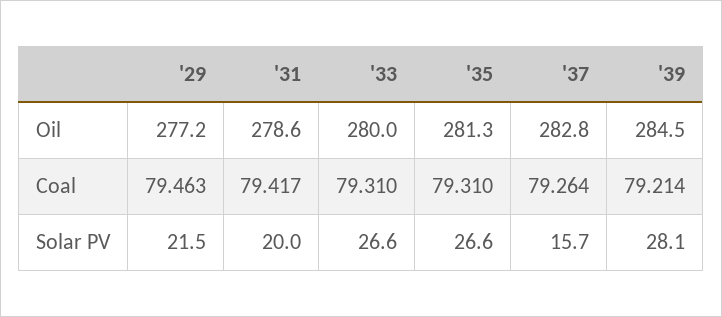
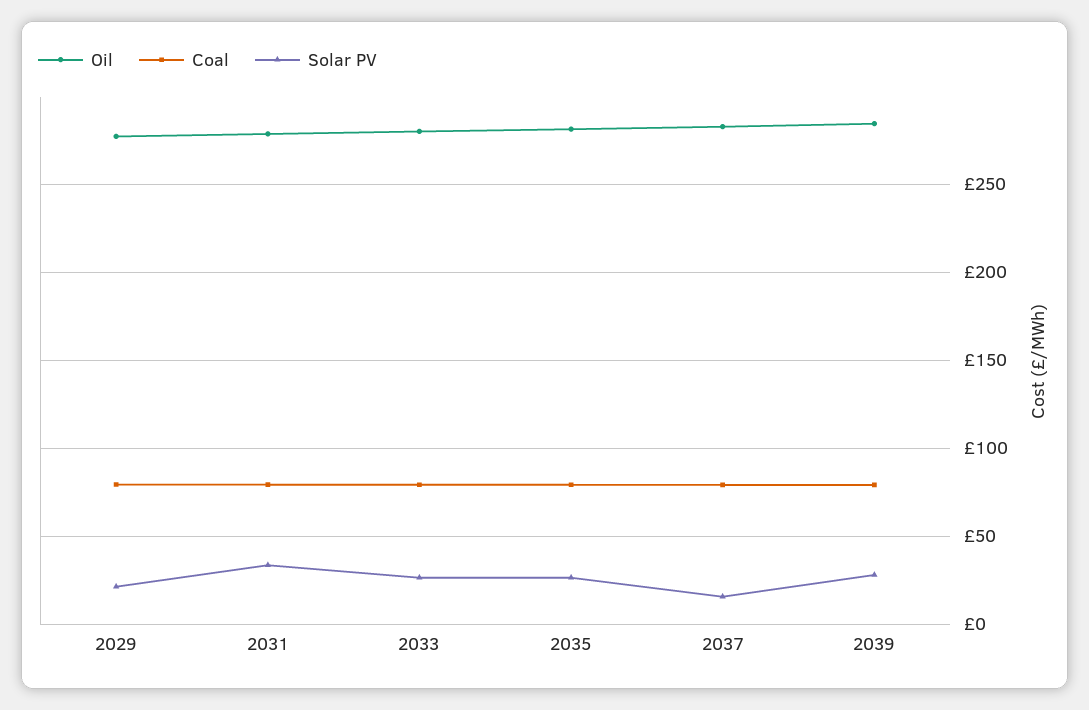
Solar PV, '31: 20 -> 35

